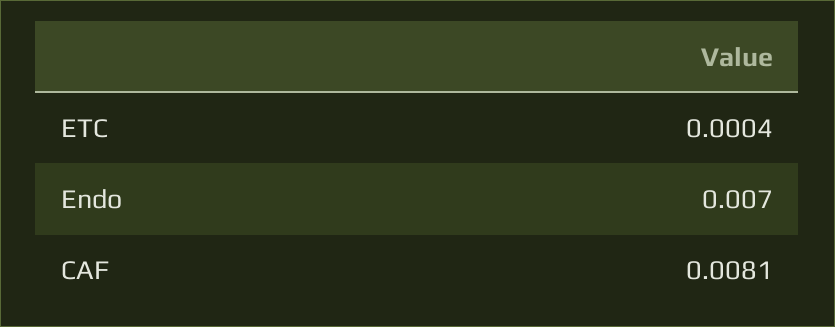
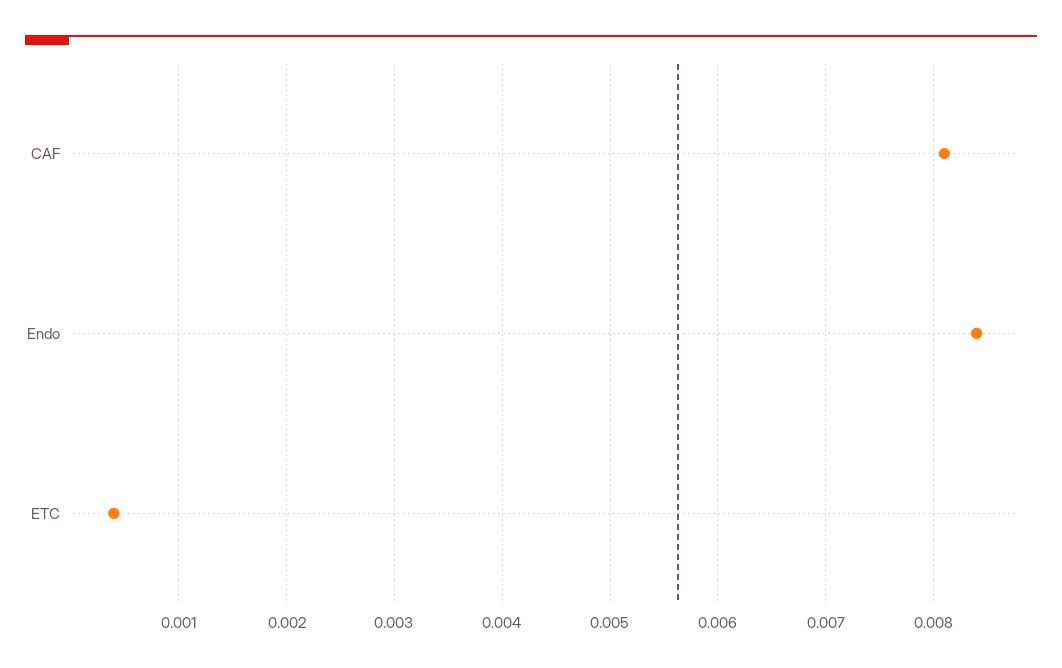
Endo: 0.007 -> 0.0084

